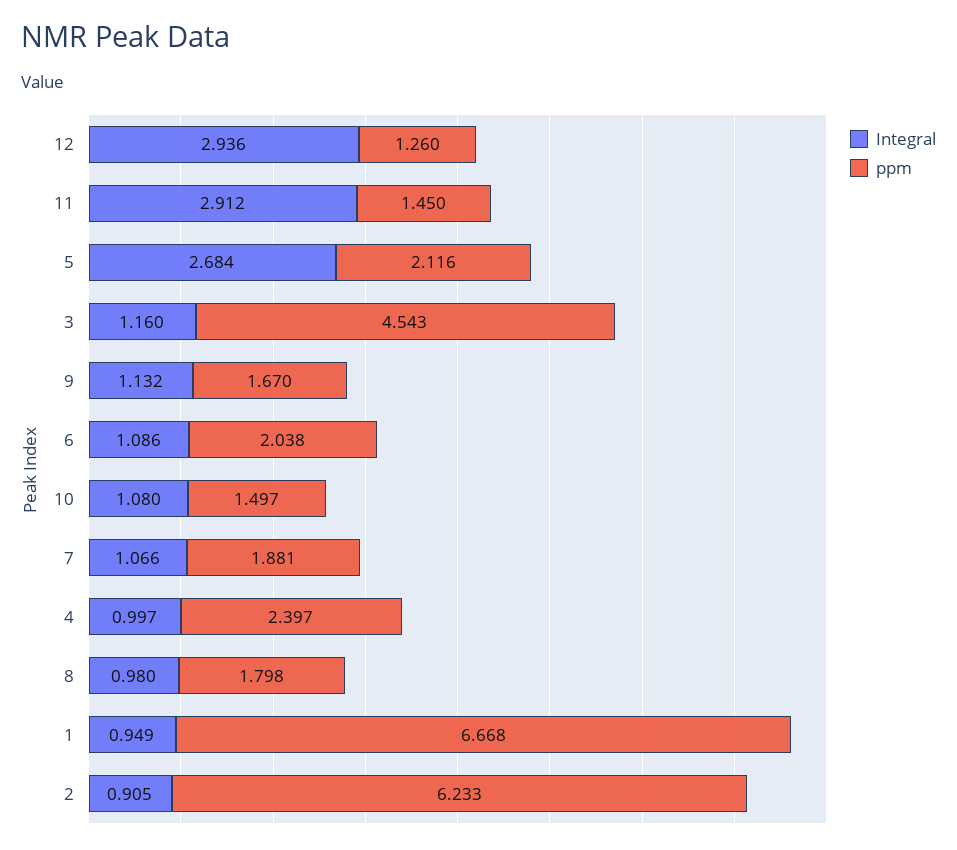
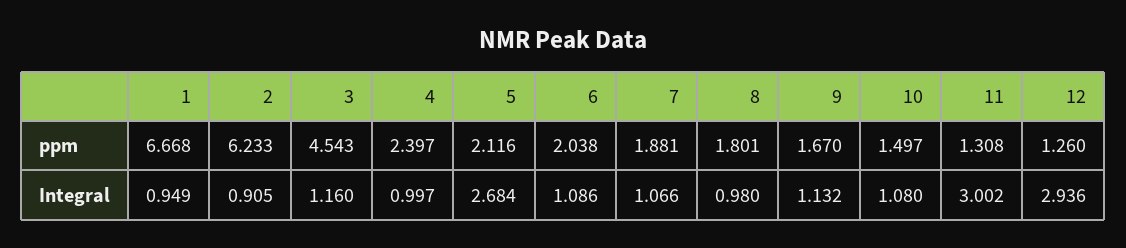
Integral, 11: 2.912 -> 3.002
ppm, 11: 1.45 -> 1.308
ppm, 8: 1.798 -> 1.801

